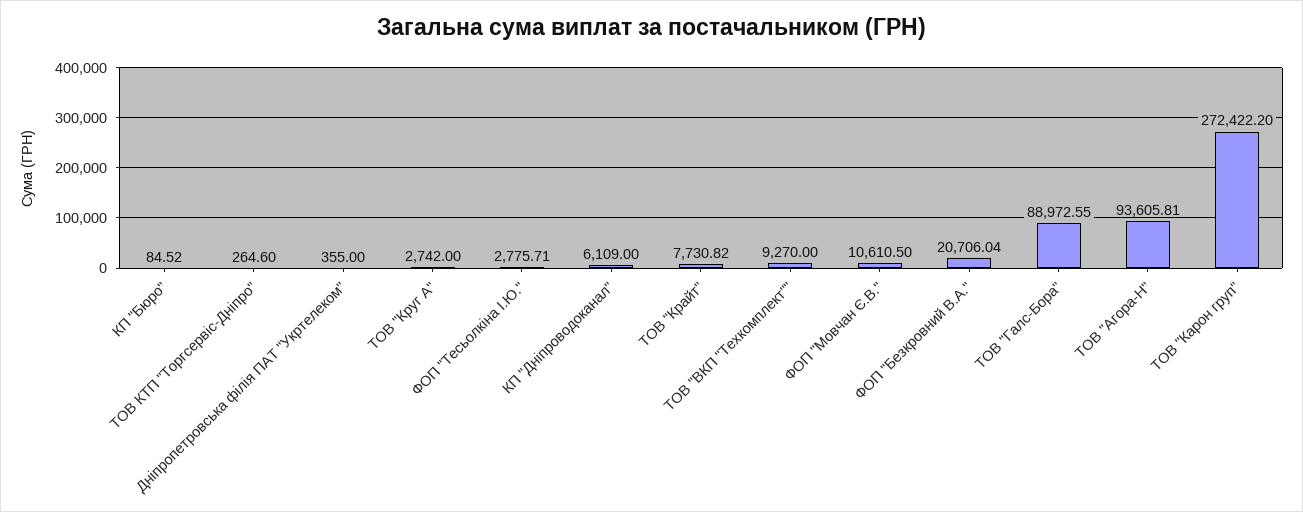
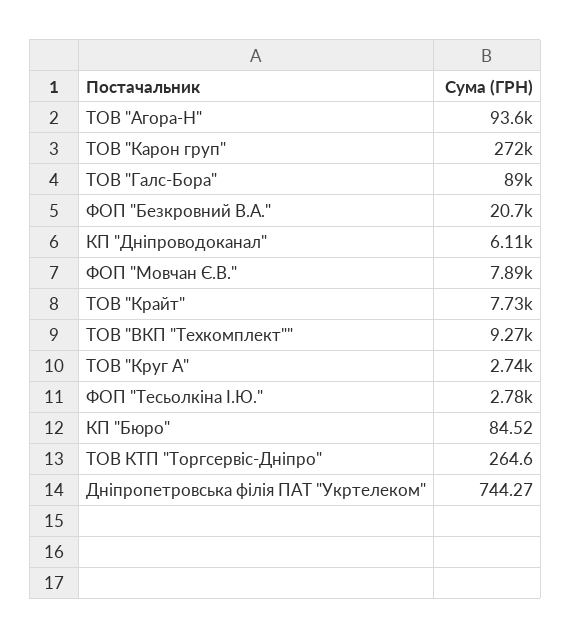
Дніпропетровська філія ПАТ "Укртелеком": 355 -> 744.27
ФОП "Мовчан Є.В.": 10610.5 -> 7890

